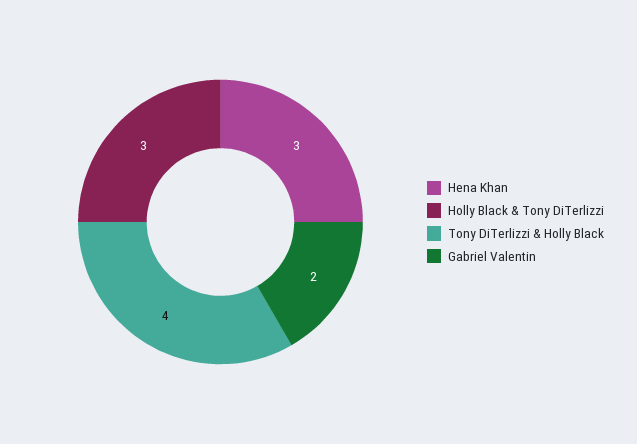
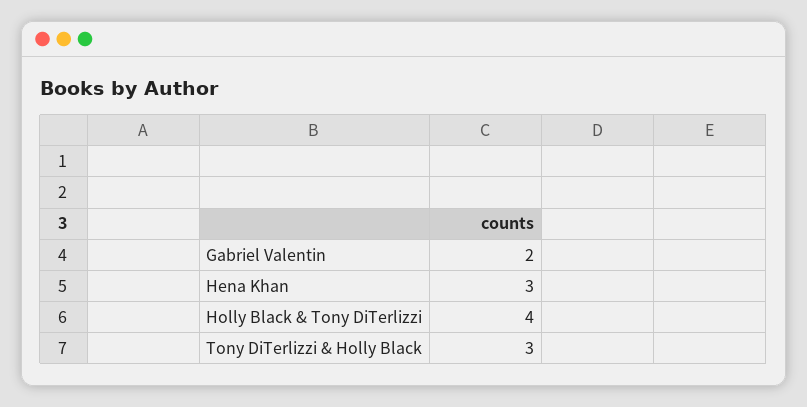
Holly Black & Tony DiTerlizzi: 3 -> 4
Tony DiTerlizzi & Holly Black: 4 -> 3

